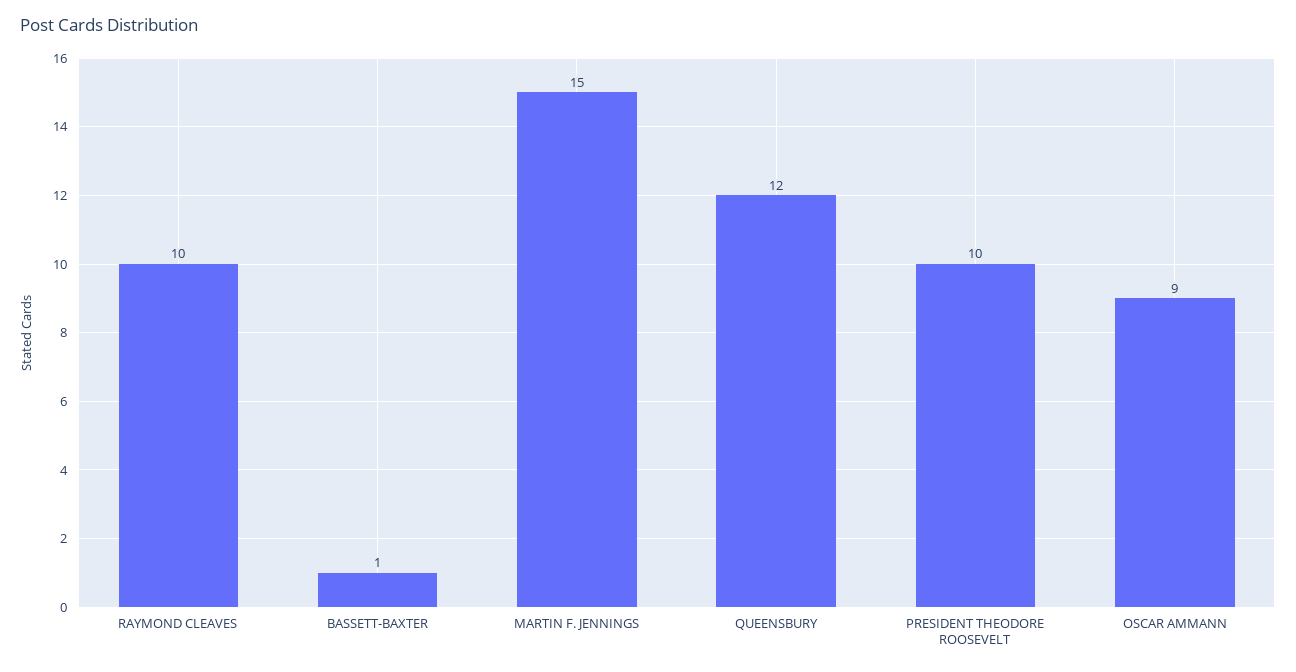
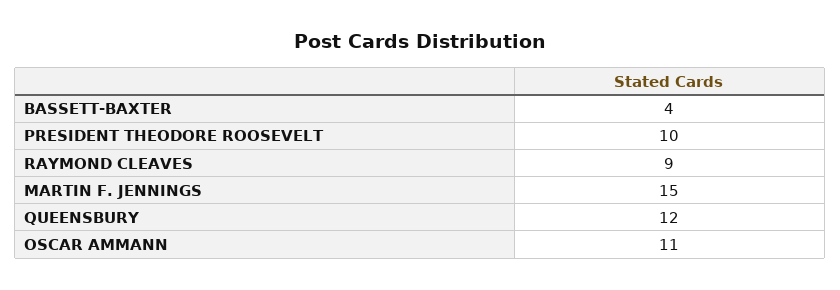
RAYMOND CLEAVES: 10 -> 9
BASSETT-BAXTER: 1 -> 4
OSCAR AMMANN: 9 -> 11

